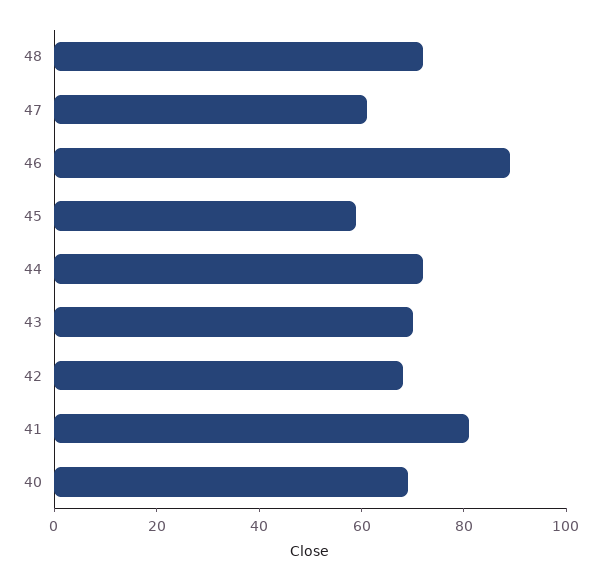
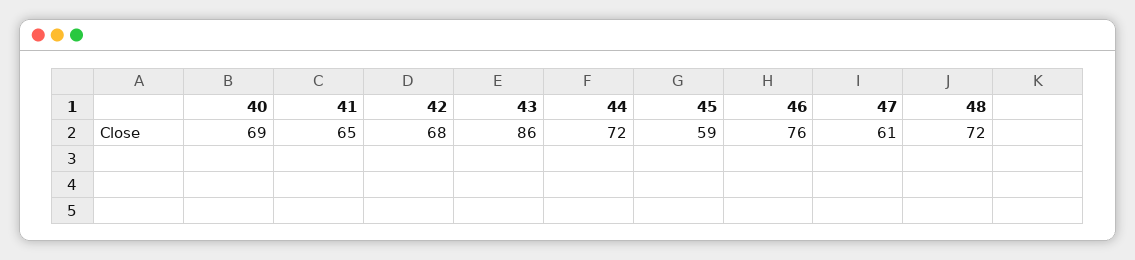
46: 90 -> 76
43: 70 -> 86
41: 80 -> 65

